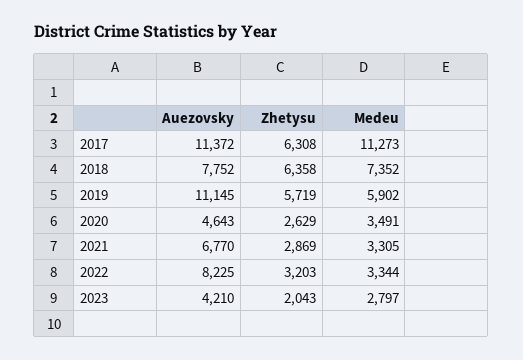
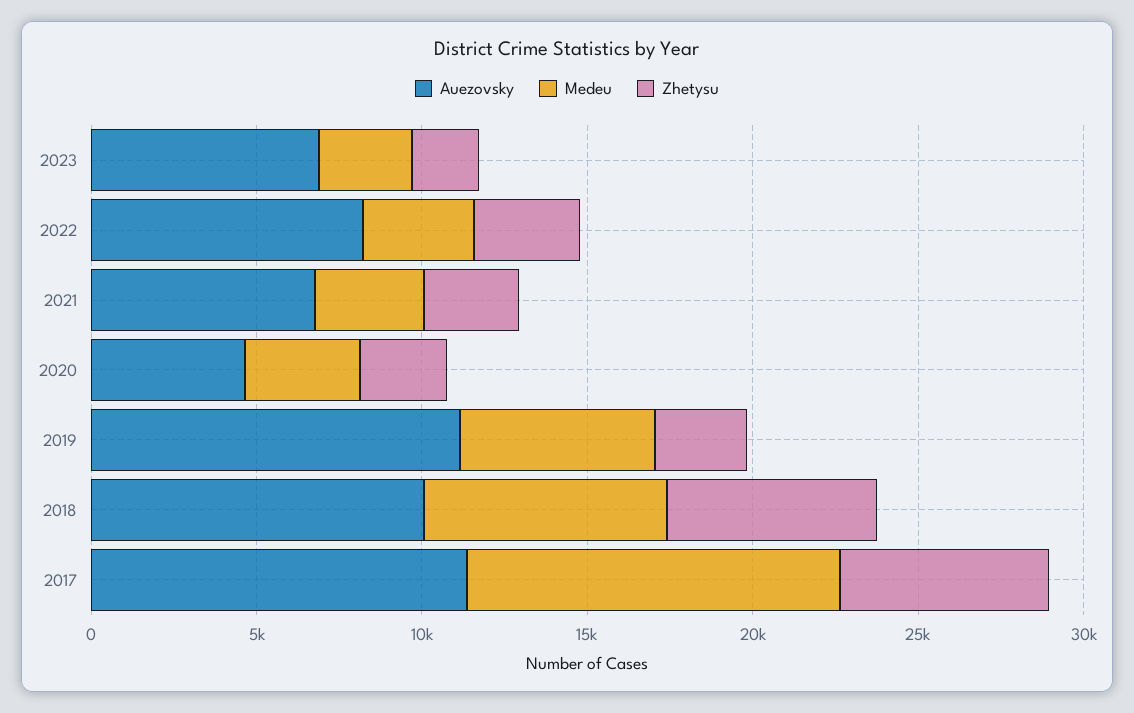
Auezovsky, 2018: 7752 -> 10000
Zhetysu, 2019: 5719 -> 3000
Auezovsky, 2023: 4210 -> 7000

